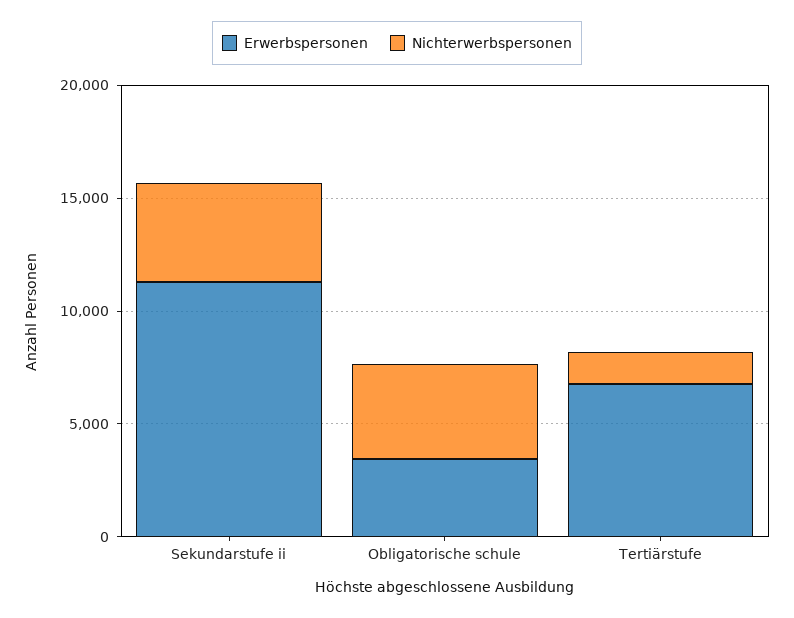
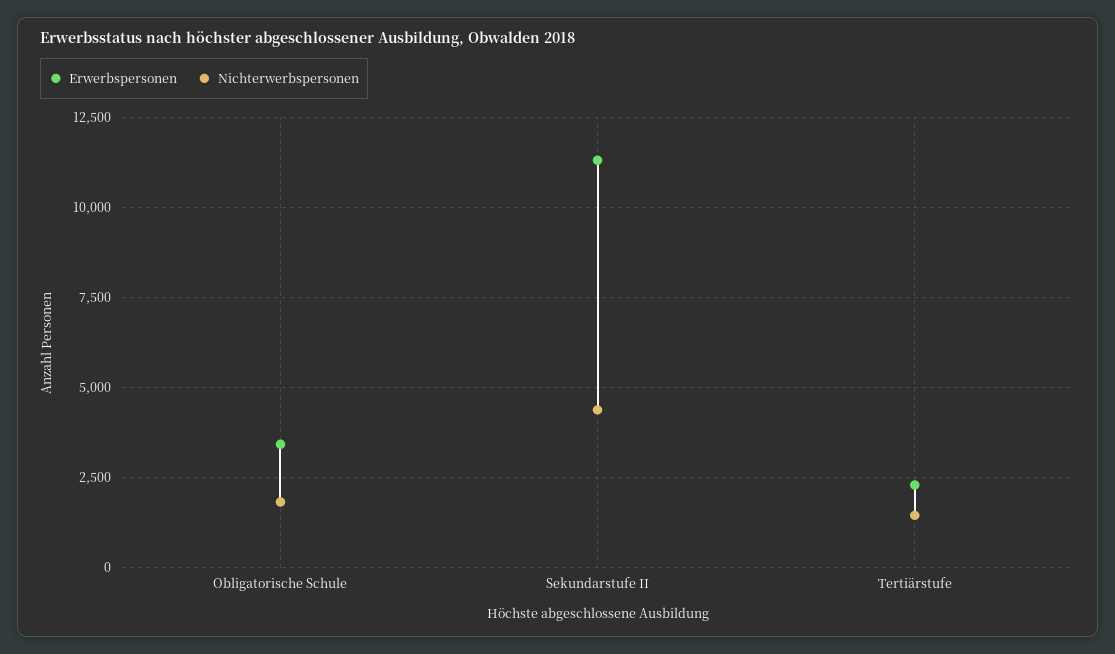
Nichterwerbspersonen, Obligatorische schule: 4000 -> 1750
Erwerbspersonen, Tertiärstufe: 7000 -> 2250

